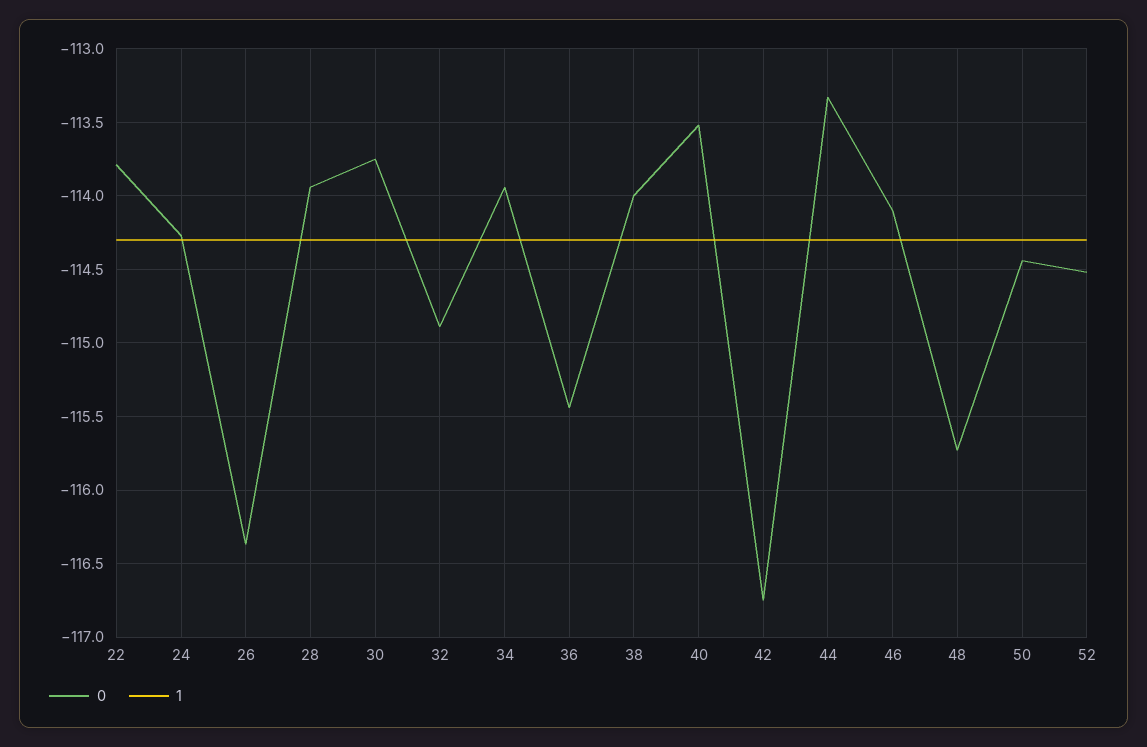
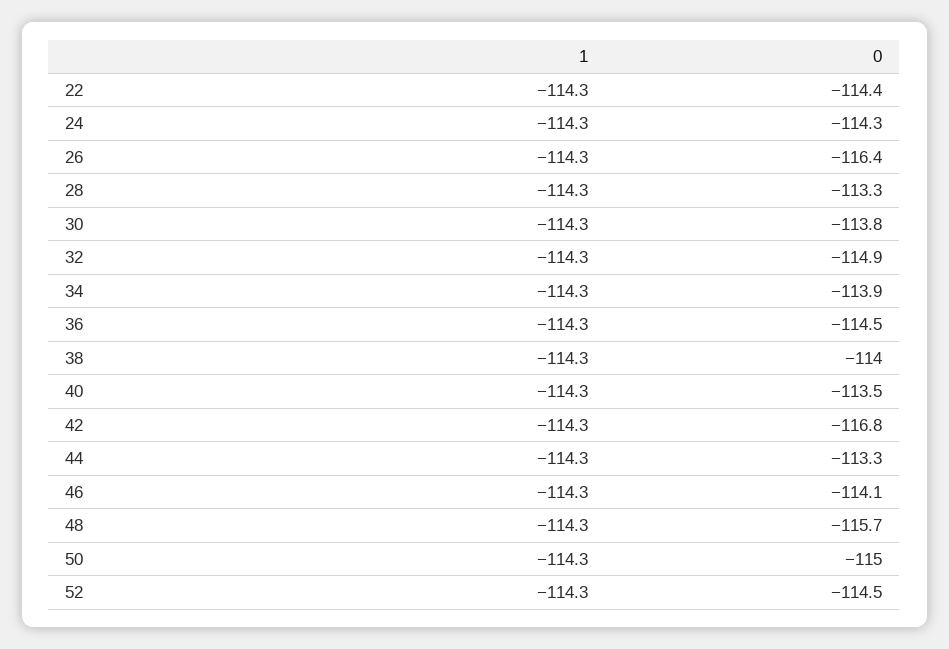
0, 22: -113.8 -> -114.4
0, 28: -113.95 -> -113.3
0, 36: -115.45 -> -114.5
0, 50: -114.45 -> -115

